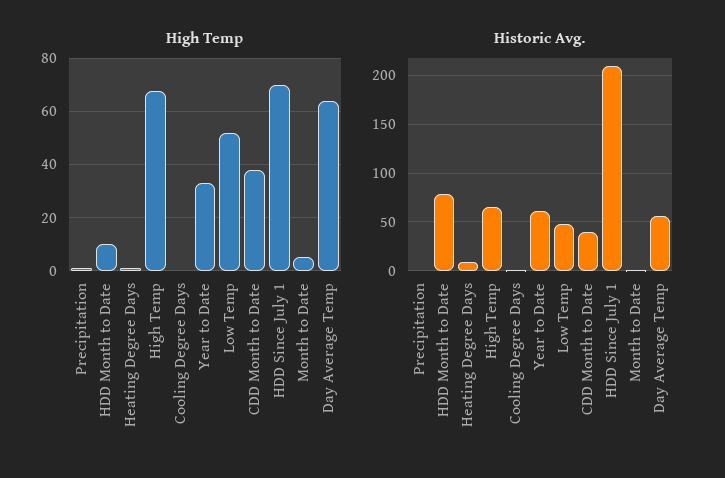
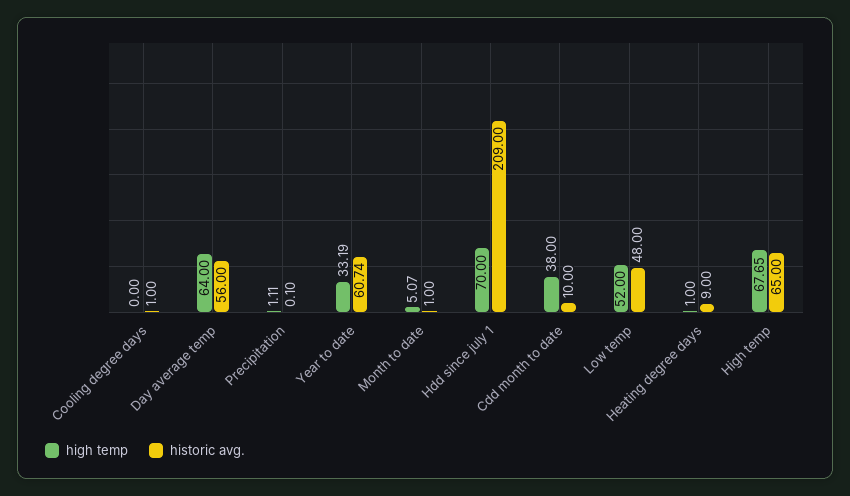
High Temp, HDD Month to Date: 10 -> none
Historic Avg., HDD Month to Date: 80 -> none
Historic Avg., CDD Month to Date: 40 -> 10

